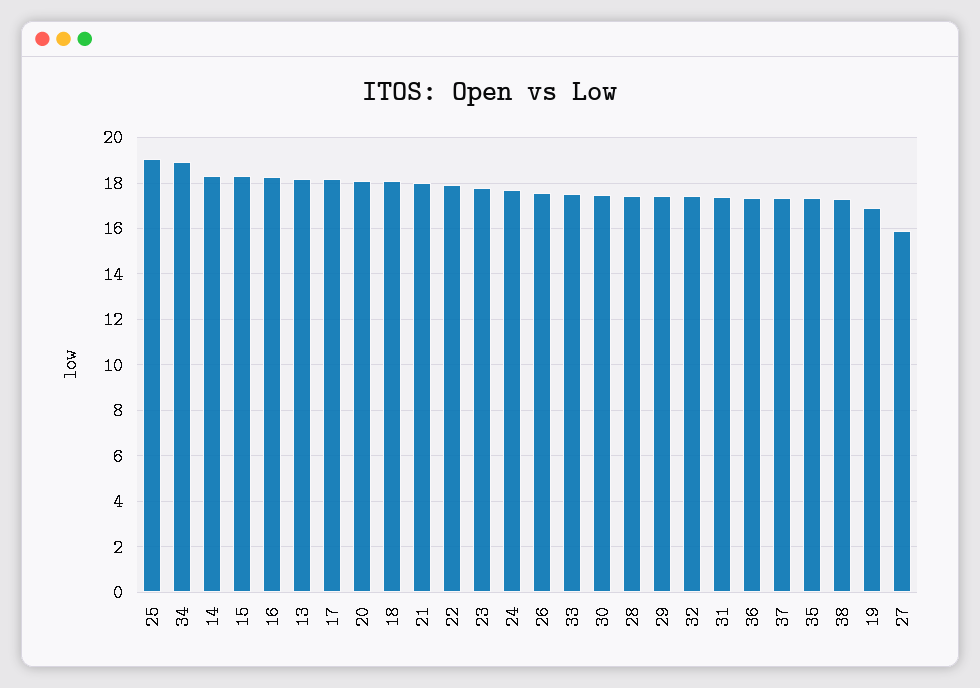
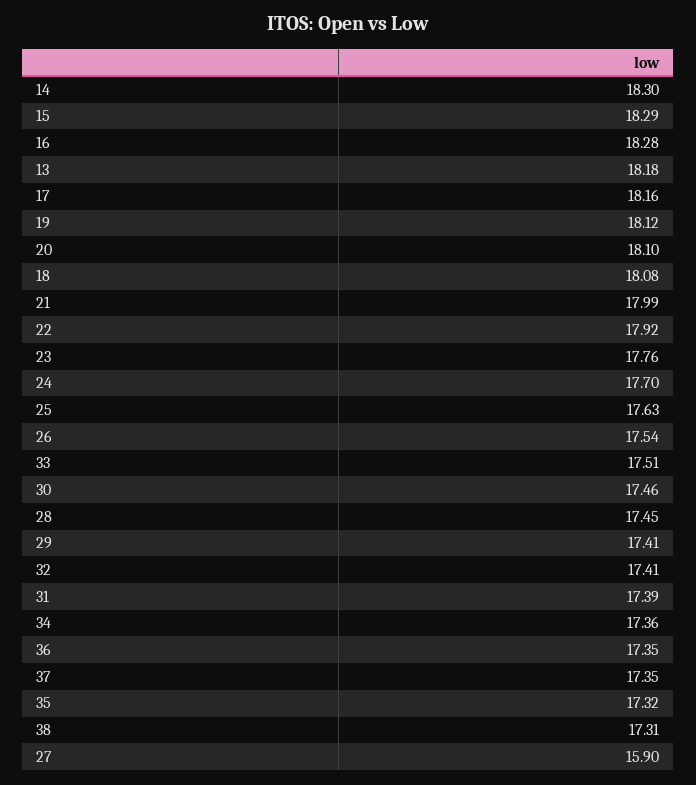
25: 19 -> 17.63
34: 19 -> 17.36
19: 17 -> 18.12

